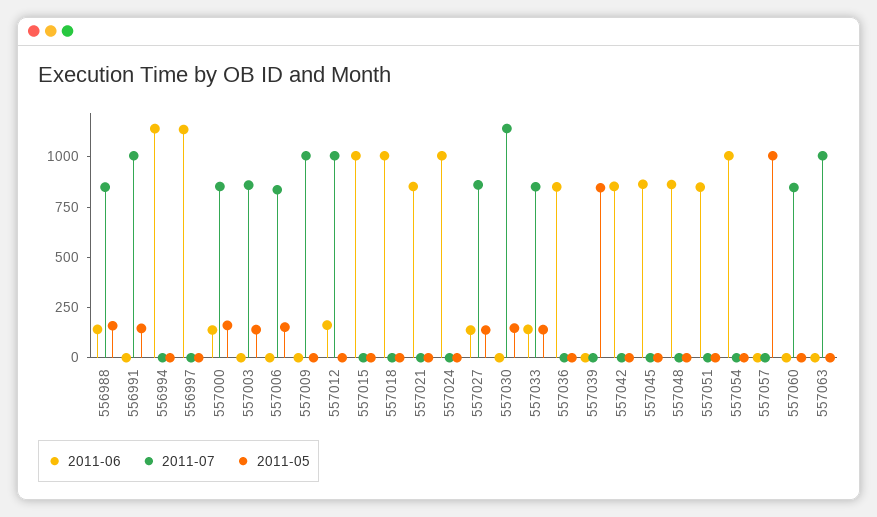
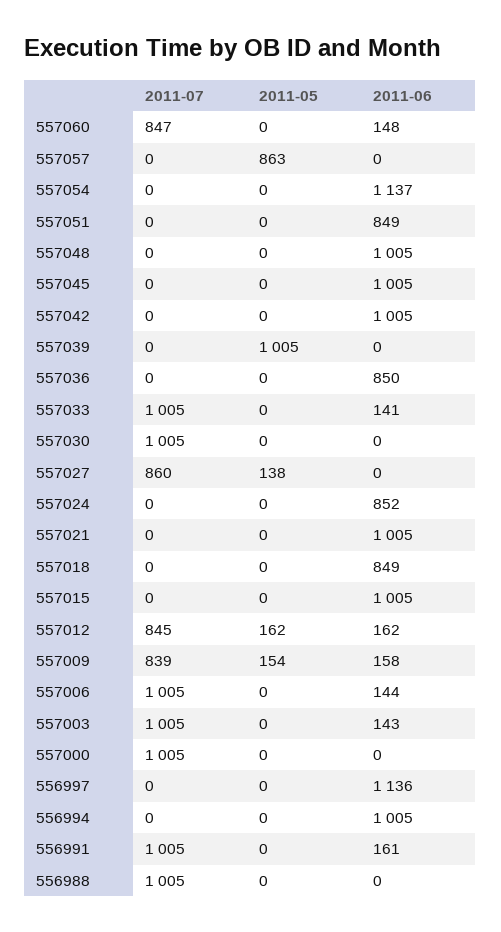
2011-06, 556988: 150 -> 0
2011-07, 556988: 850 -> 1005
2011-05, 556988: 150 -> 0
2011-06, 556991: 0 -> 161
2011-05, 556991: 150 -> 0
2011-06, 556994: 1150 -> 1005
2011-06, 557000: 150 -> 0
2011-07, 557000: 850 -> 1005
2011-05, 557000: 150 -> 0
2011-06, 557003: 0 -> 143
2011-07, 557003: 850 -> 1005
2011-05, 557003: 150 -> 0
2011-06, 557006: 0 -> 144
2011-07, 557006: 850 -> 1005
2011-05, 557006: 150 -> 0
2011-06, 557009: 0 -> 158
2011-07, 557009: 1000 -> 839
2011-05, 557009: 0 -> 154
2011-07, 557012: 1000 -> 845
2011-05, 557012: 0 -> 162
2011-06, 557018: 1000 -> 849
2011-06, 557021: 850 -> 1005
2011-06, 557024: 1000 -> 852
2011-06, 557027: 150 -> 0
2011-07, 557030: 1150 -> 1005
2011-05, 557030: 150 -> 0
2011-07, 557033: 850 -> 1005
2011-05, 557033: 150 -> 0
2011-05, 557039: 850 -> 1005
2011-06, 557042: 850 -> 1005
2011-06, 557045: 850 -> 1005
2011-06, 557048: 850 -> 1005
2011-06, 557054: 1000 -> 1137
2011-05, 557057: 1000 -> 863
2011-06, 557060: 0 -> 148
2011-06, 557063: 0 -> none
2011-07, 557063: 1000 -> none
2011-05, 557063: 0 -> none

